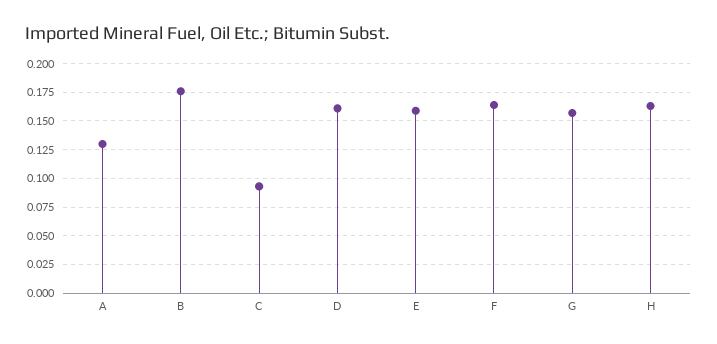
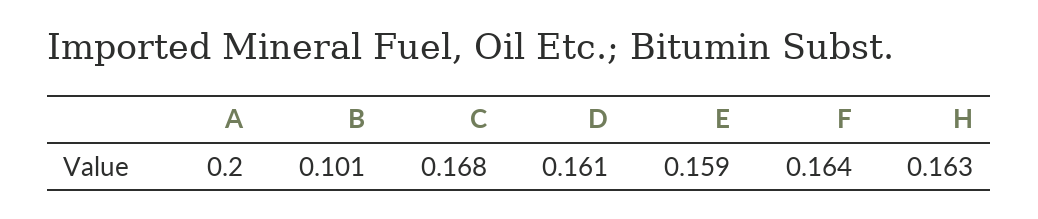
A: 0.125 -> 0.2
B: 0.175 -> 0.101
C: 0.1 -> 0.168
G: 0.15 -> none

